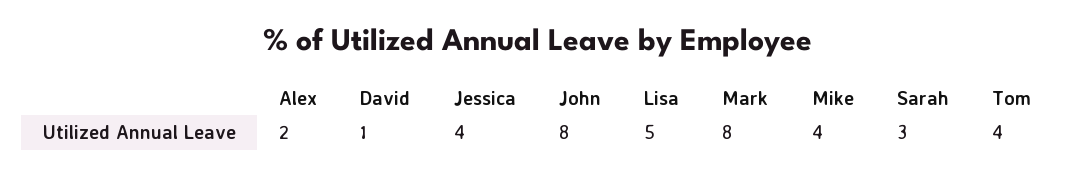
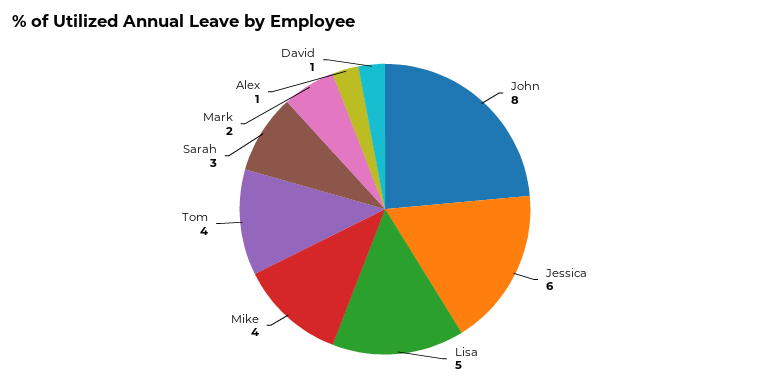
Alex: 2 -> 1
Jessica: 4 -> 6
Mark: 8 -> 2

